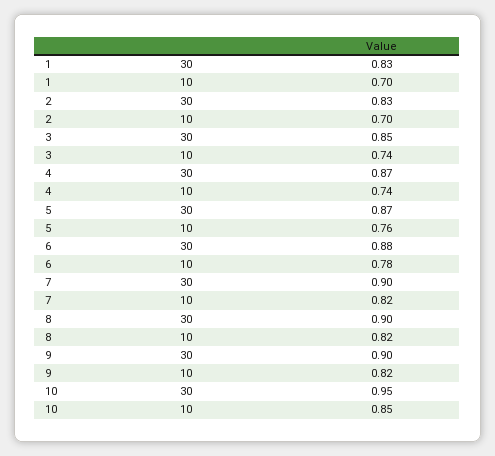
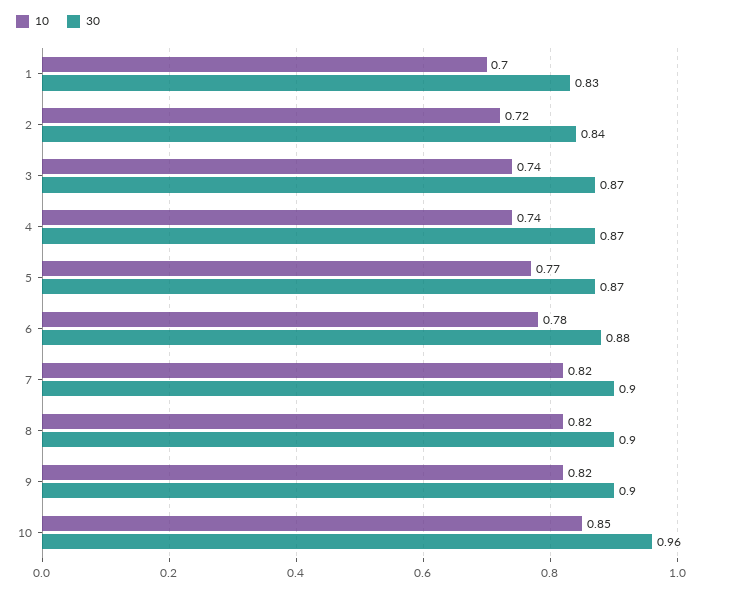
30, 2: 0.83 -> 0.84
10, 2: 0.7 -> 0.72
30, 3: 0.85 -> 0.87
10, 5: 0.76 -> 0.77
30, 10: 0.95 -> 0.96

